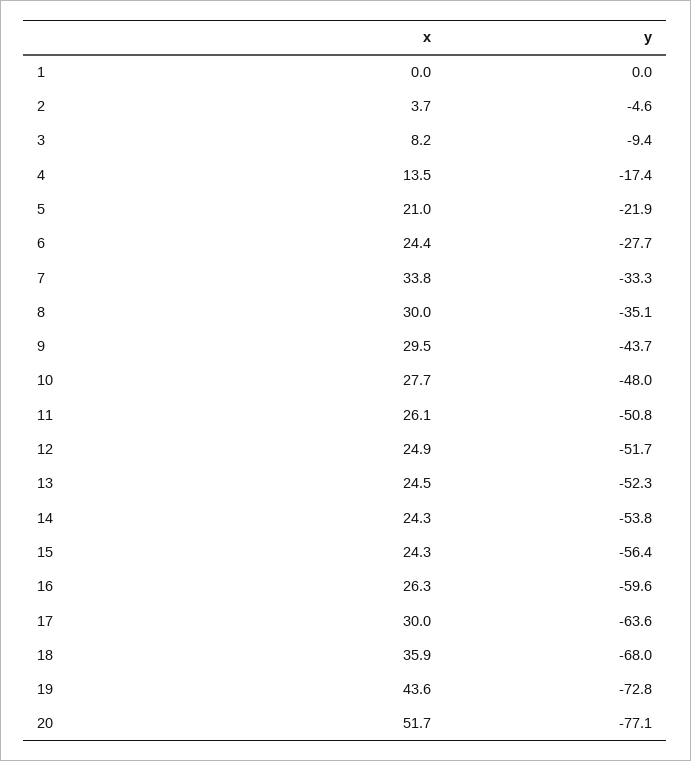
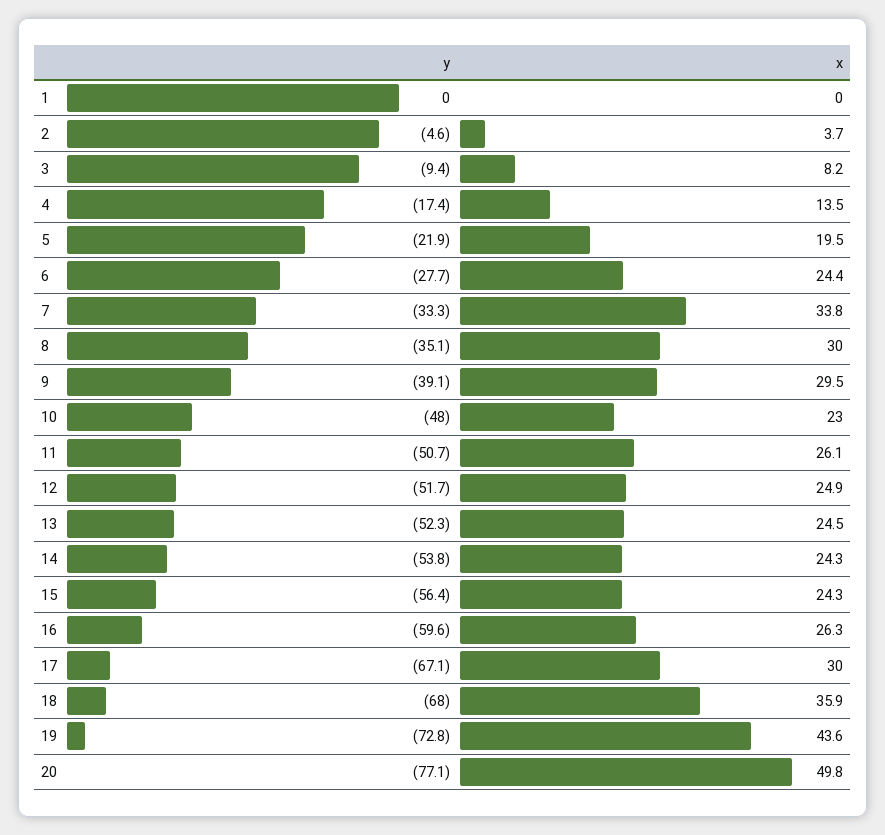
x, 5: 21 -> 19.5
y, 9: -43.7 -> -39.1
x, 10: 27.7 -> 23
y, 11: -50.8 -> -50.7
y, 17: -63.6 -> -67.1
x, 20: 51.7 -> 49.8

